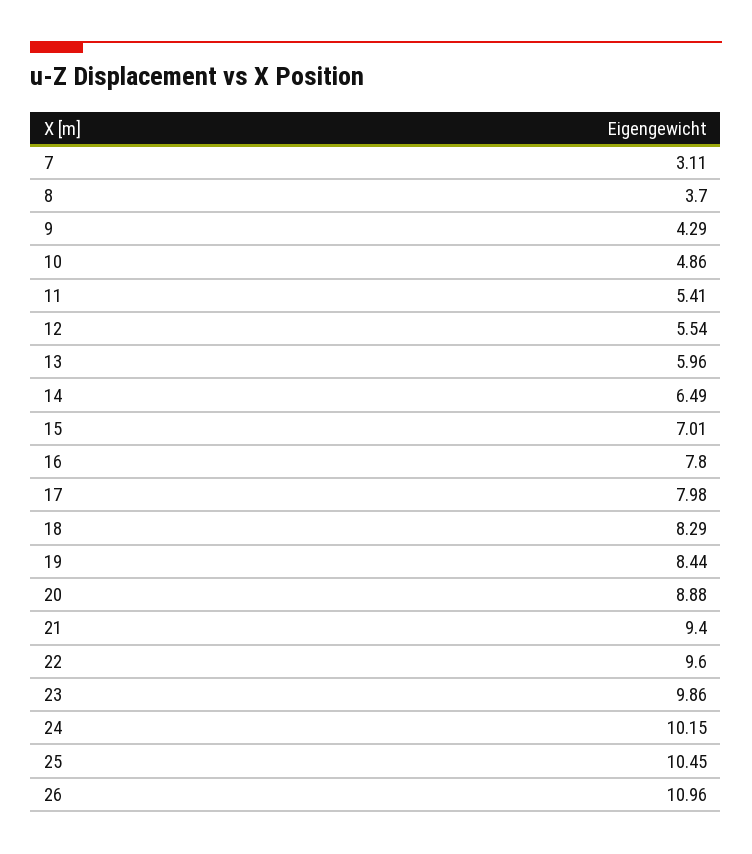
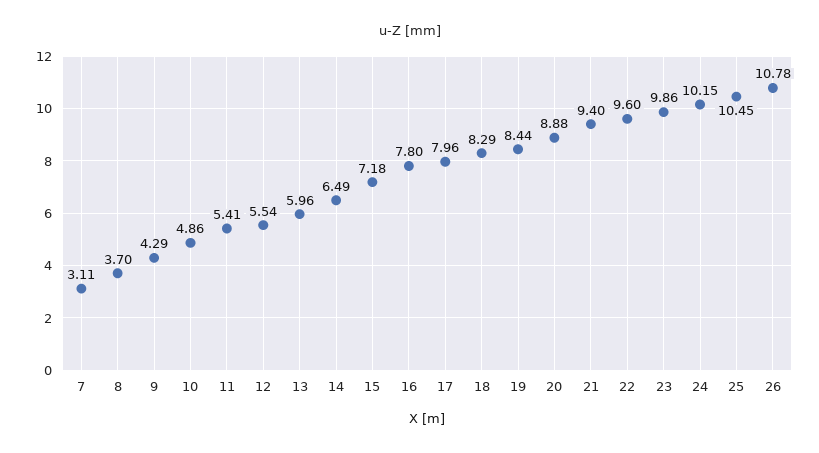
15: 7.01 -> 7.18
17: 7.98 -> 7.96
26: 10.96 -> 10.78

